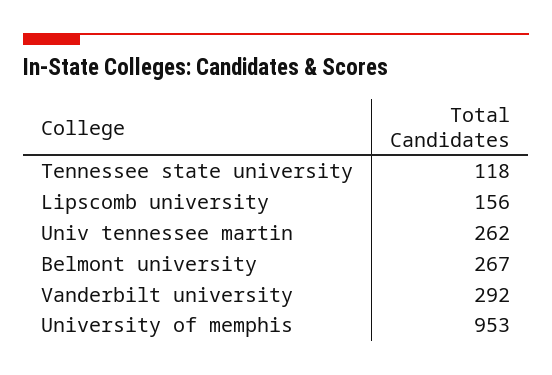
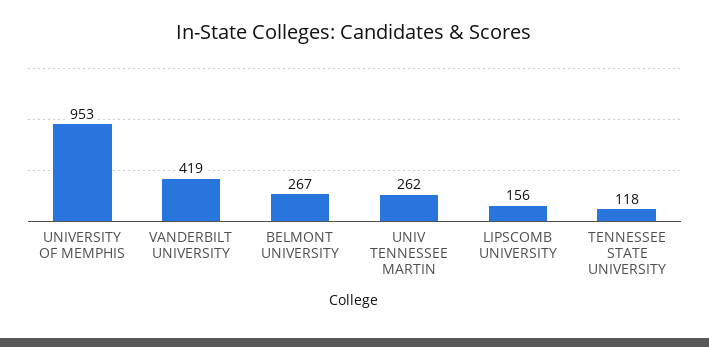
Vanderbilt university: 292 -> 419

